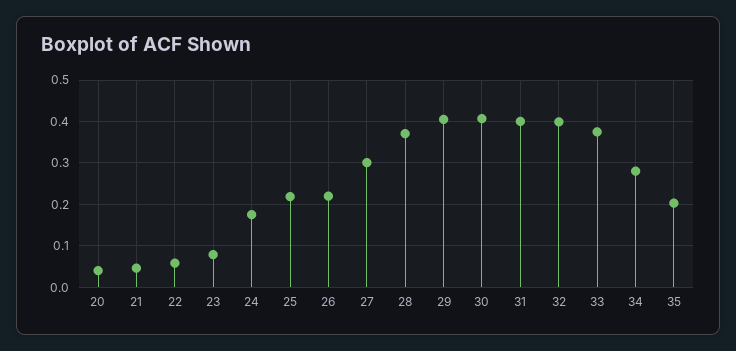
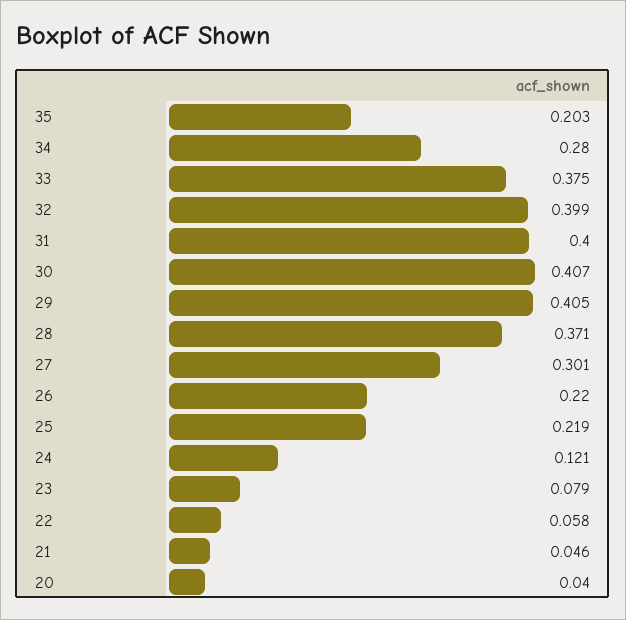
24: 0.18 -> 0.121

